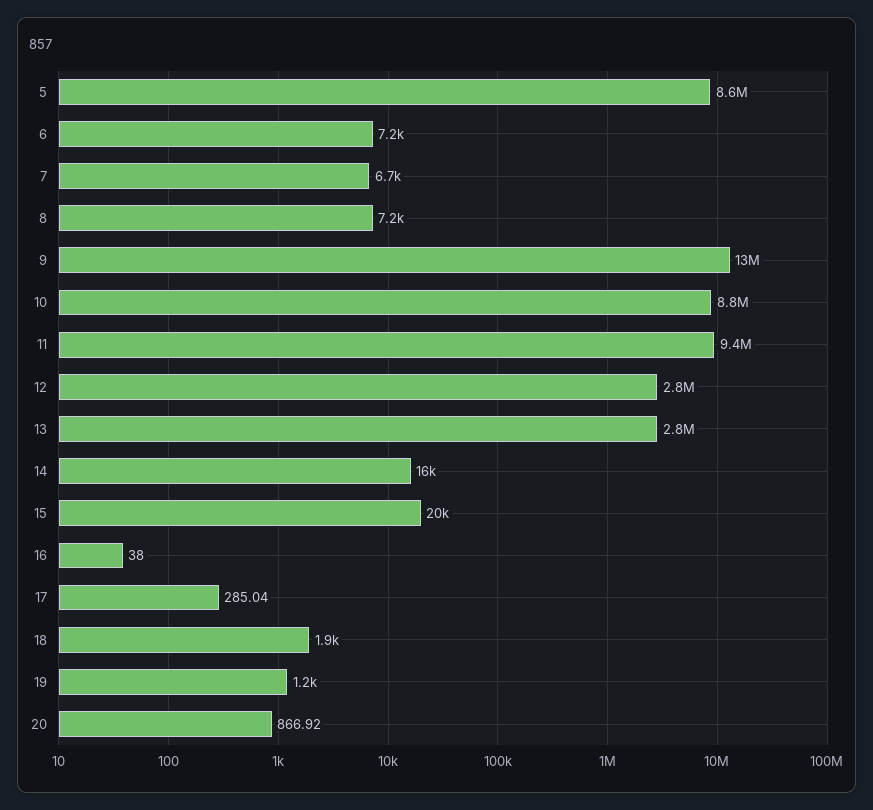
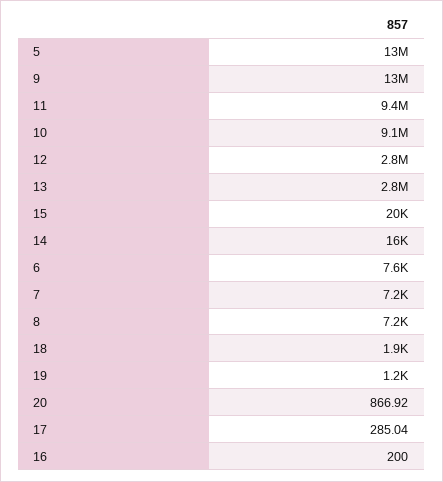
5: 8600000 -> 13000000
6: 7200 -> 7600
7: 6700 -> 7200
10: 8800000 -> 9100000
16: 38 -> 200

